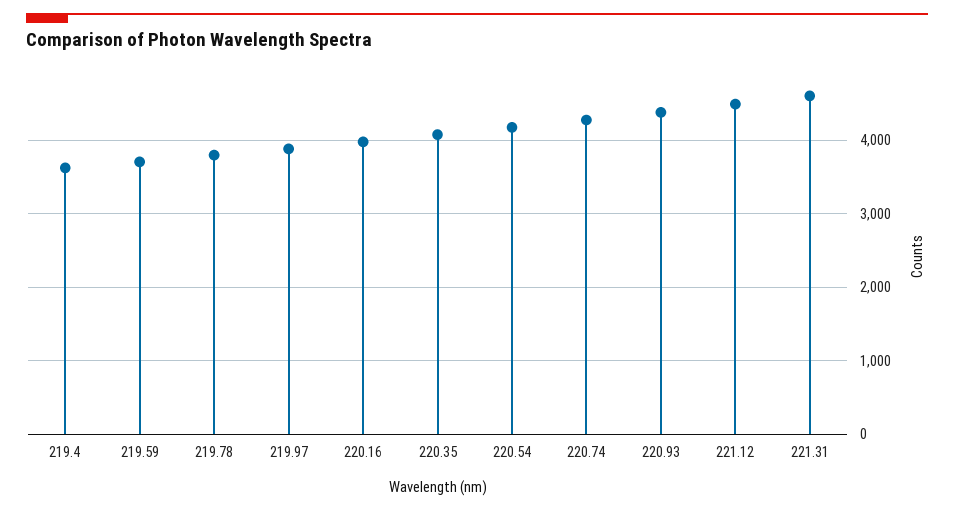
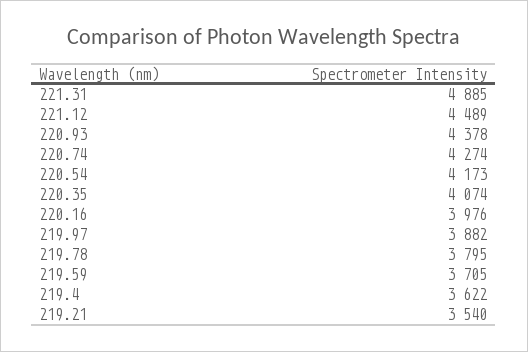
221.31: 4600 -> 4885
219.21: none -> 3540

